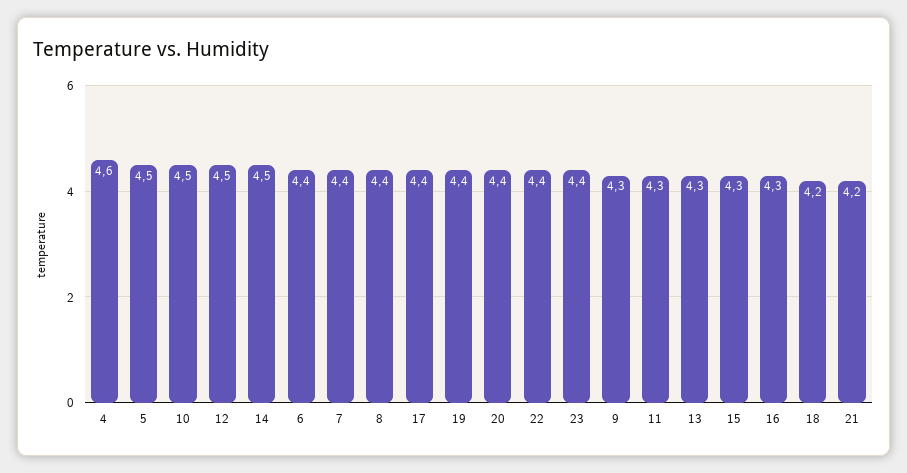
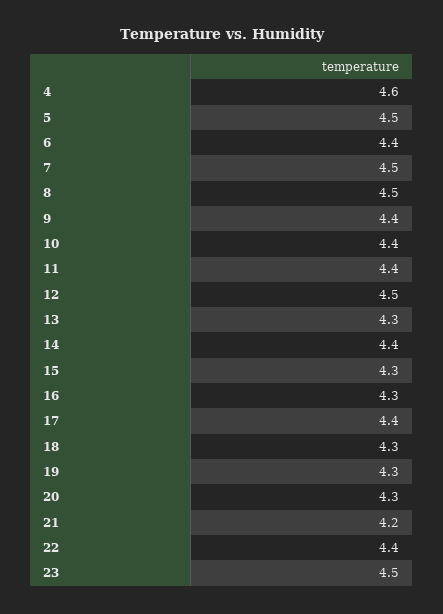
10: 4.5 -> 4.4
14: 4.5 -> 4.4
7: 4.4 -> 4.5
8: 4.4 -> 4.5
19: 4.4 -> 4.3
20: 4.4 -> 4.3
23: 4.4 -> 4.5
9: 4.3 -> 4.4
11: 4.3 -> 4.4
18: 4.2 -> 4.3

